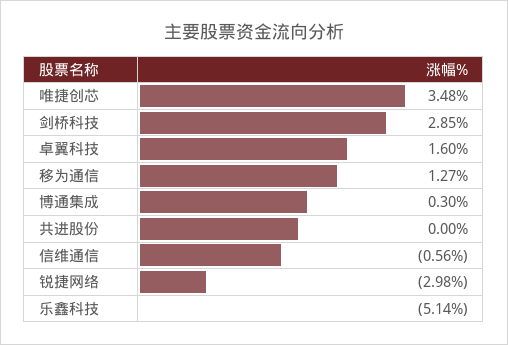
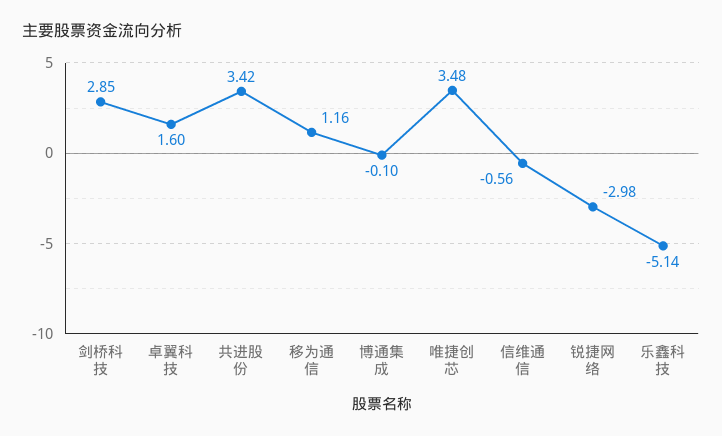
移为通信: 1.27 -> 1.16
博通集成: 0.3 -> -0.1
共进股份: 0 -> 3.42

